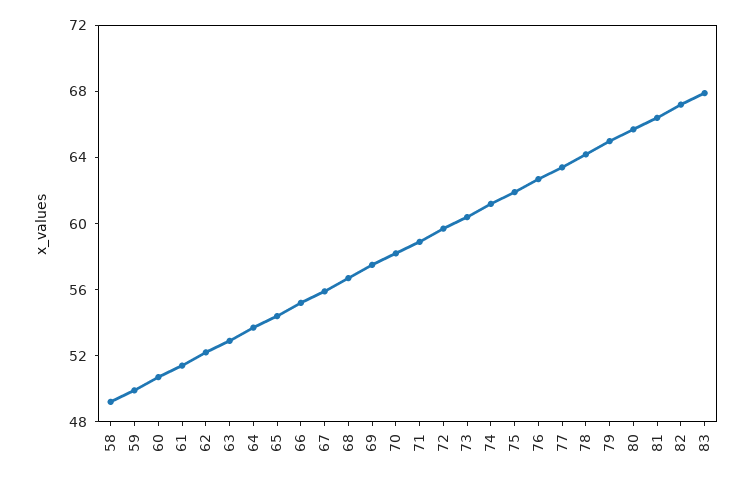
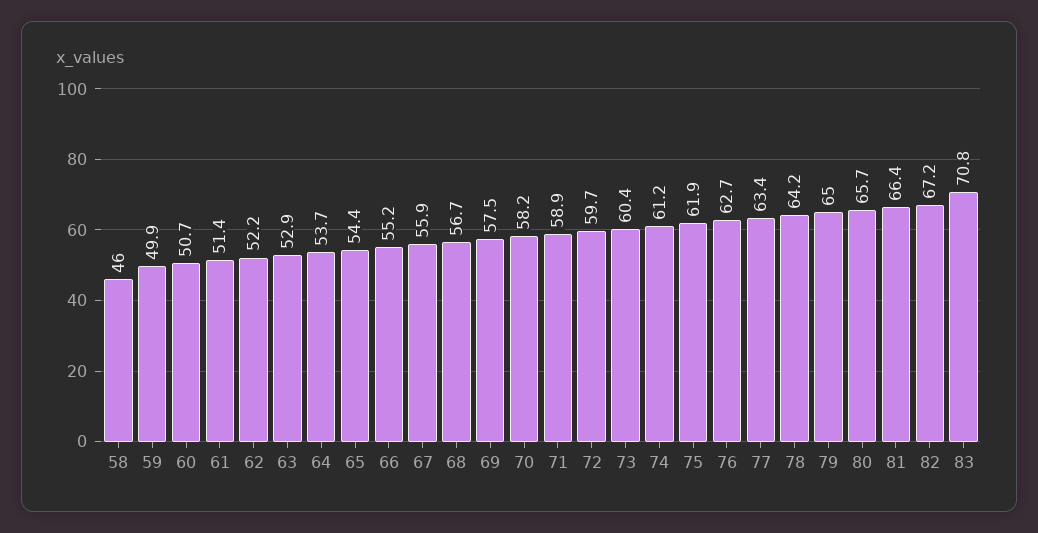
58: 49 -> 46
83: 68 -> 70.8

